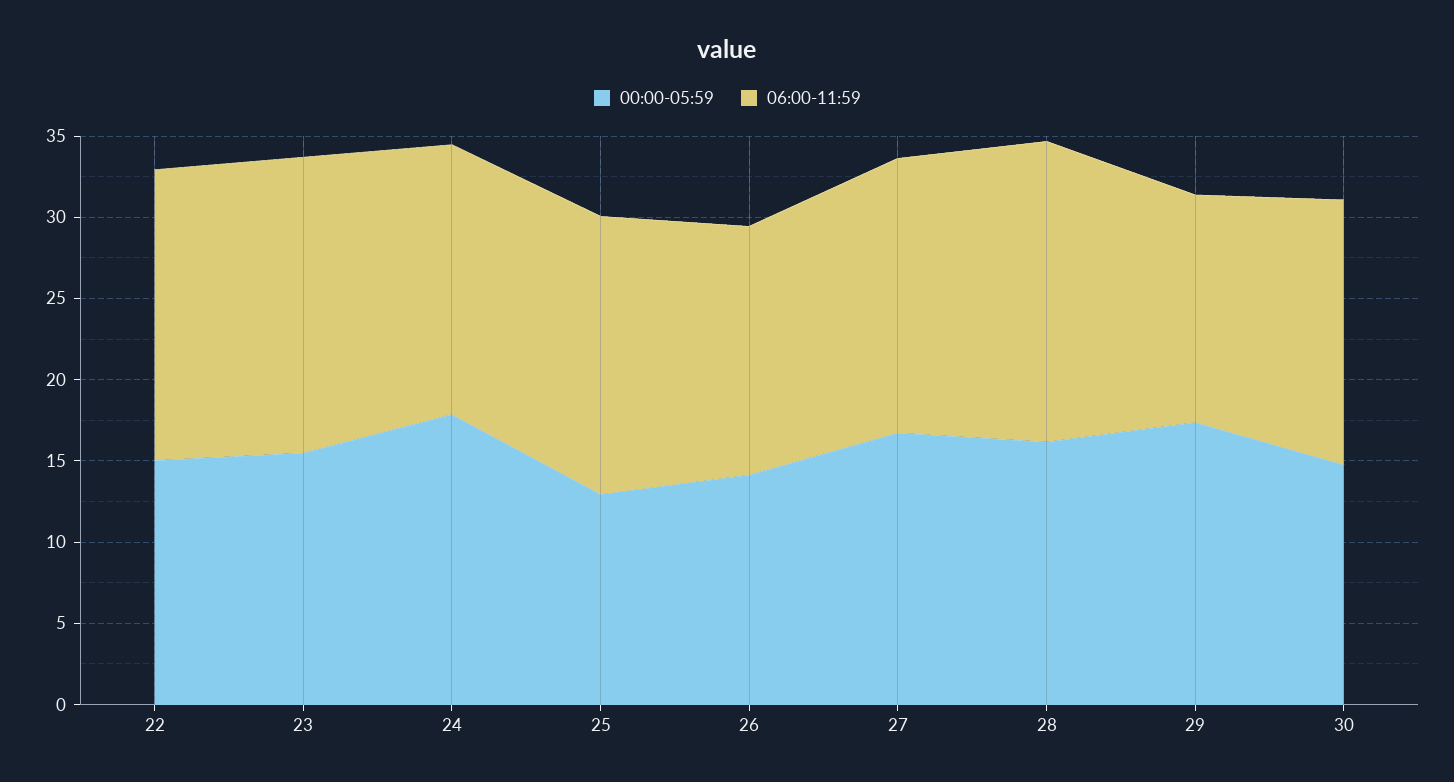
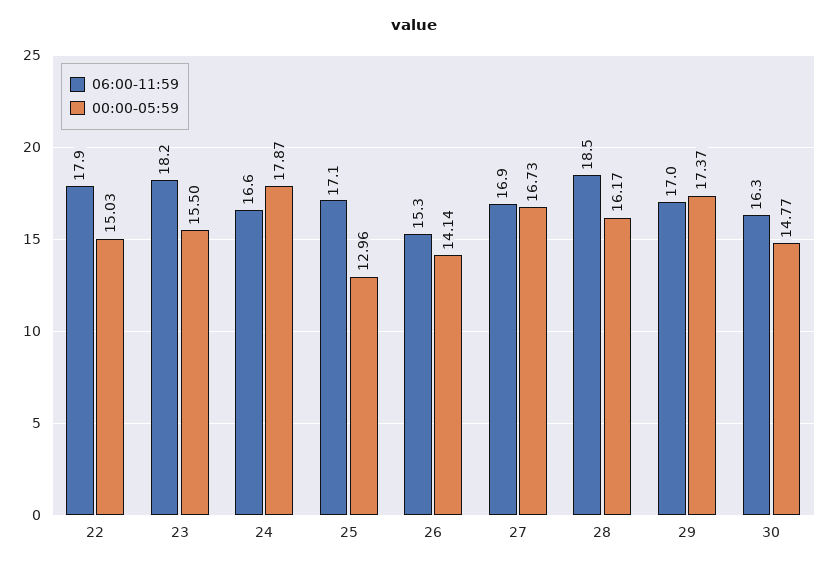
06:00-11:59, 29: 14 -> 17

